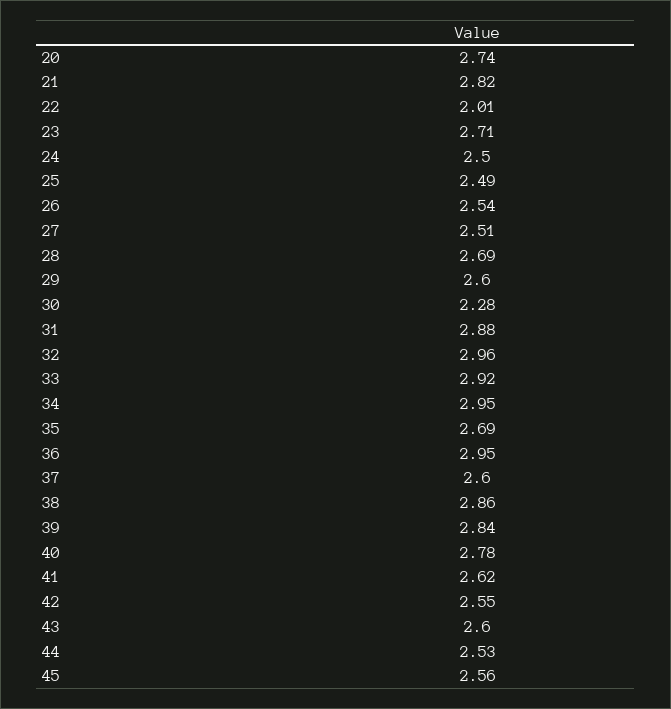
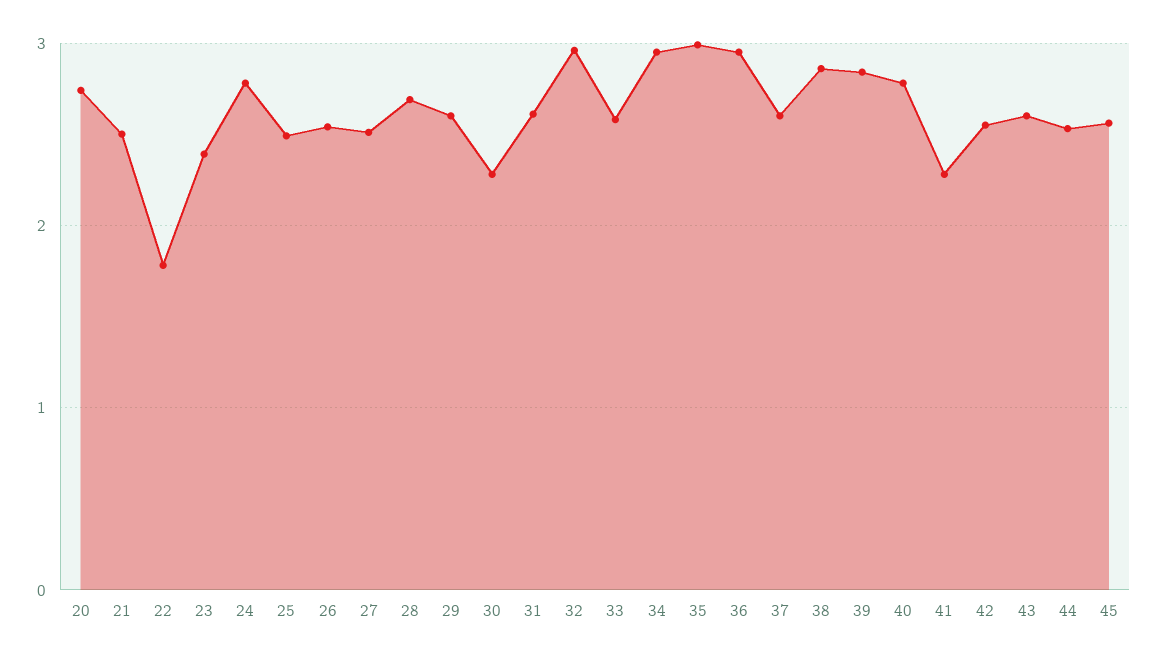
21: 2.82 -> 2.5
22: 2.01 -> 1.8
23: 2.71 -> 2.4
24: 2.5 -> 2.8
31: 2.88 -> 2.6
33: 2.92 -> 2.6
35: 2.69 -> 3
41: 2.62 -> 2.3

